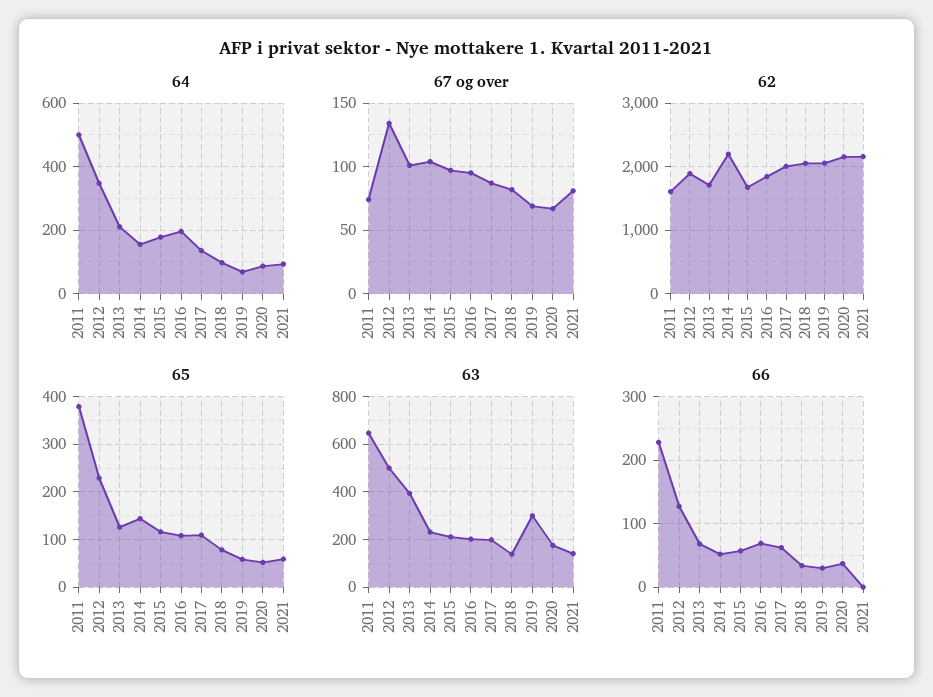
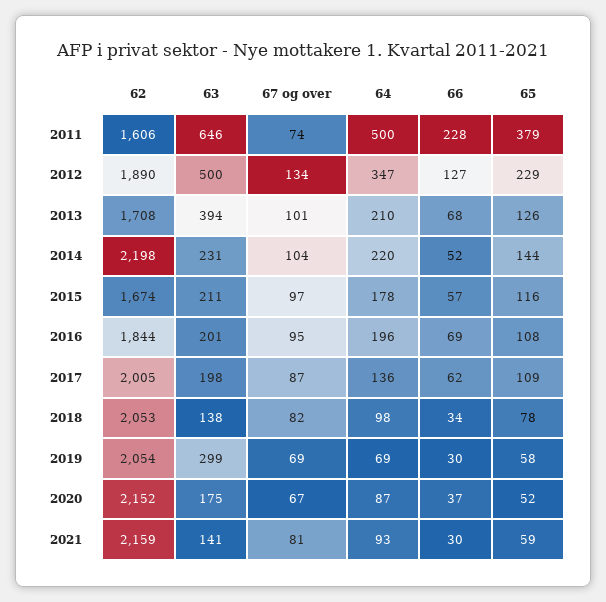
64, 2014: 160 -> 220
66, 2021: 0 -> 30

